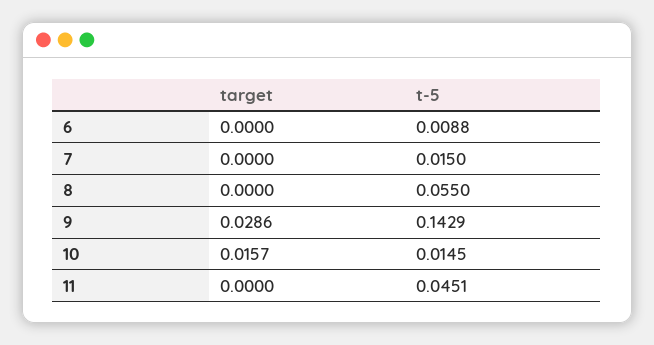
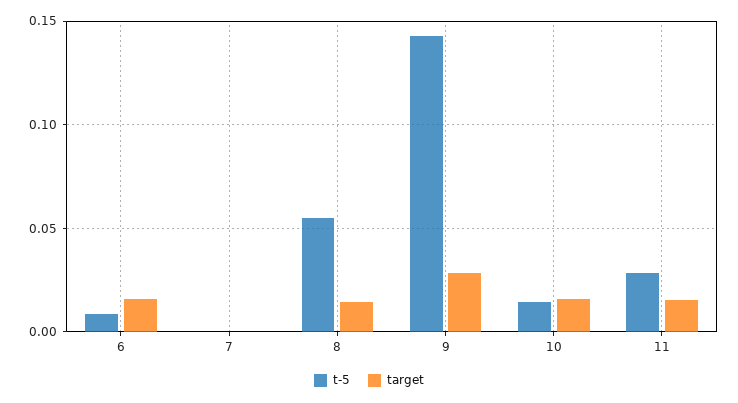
target, 6: 0 -> 0.015
t-5, 7: 0.015 -> 0
target, 8: 0 -> 0.015
target, 11: 0 -> 0.015
t-5, 11: 0.0451 -> 0.03

